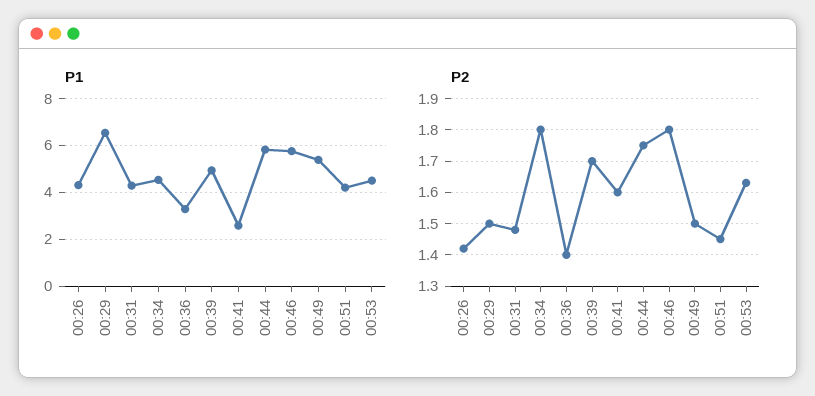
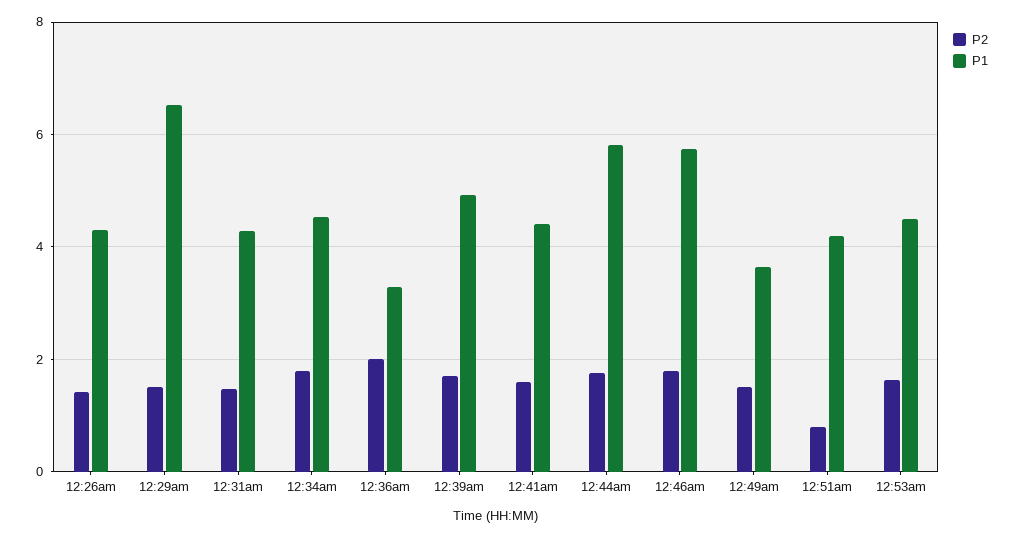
P1, 00:41: 2.5 -> 4.4
P1, 00:49: 5.5 -> 3.6
P2, 00:36: 1.4 -> 2
P2, 00:51: 1.45 -> 0.8

